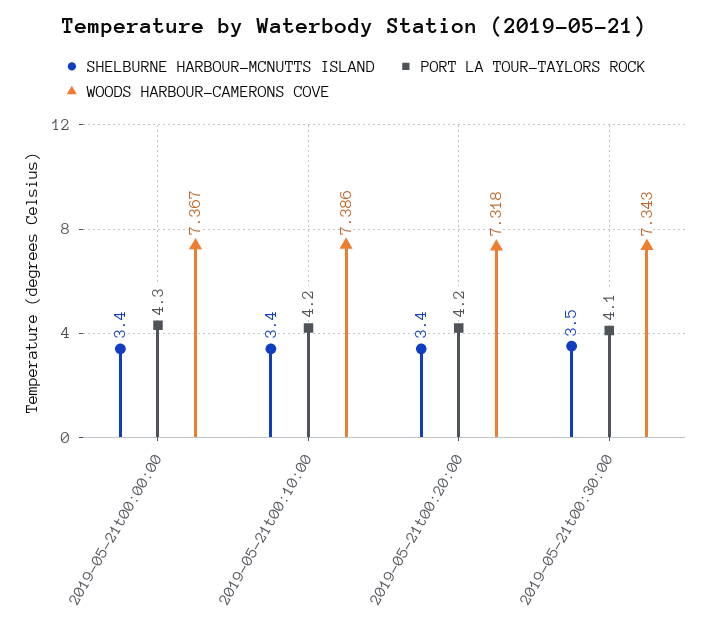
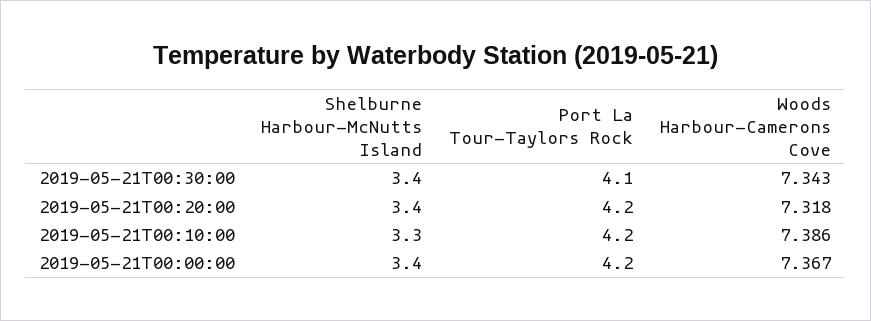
PORT LA TOUR-TAYLORS ROCK, 2019-05-21t00:00:00: 4.3 -> 4.2
SHELBURNE HARBOUR-MCNUTTS ISLAND, 2019-05-21t00:10:00: 3.4 -> 3.3
SHELBURNE HARBOUR-MCNUTTS ISLAND, 2019-05-21t00:30:00: 3.5 -> 3.4

